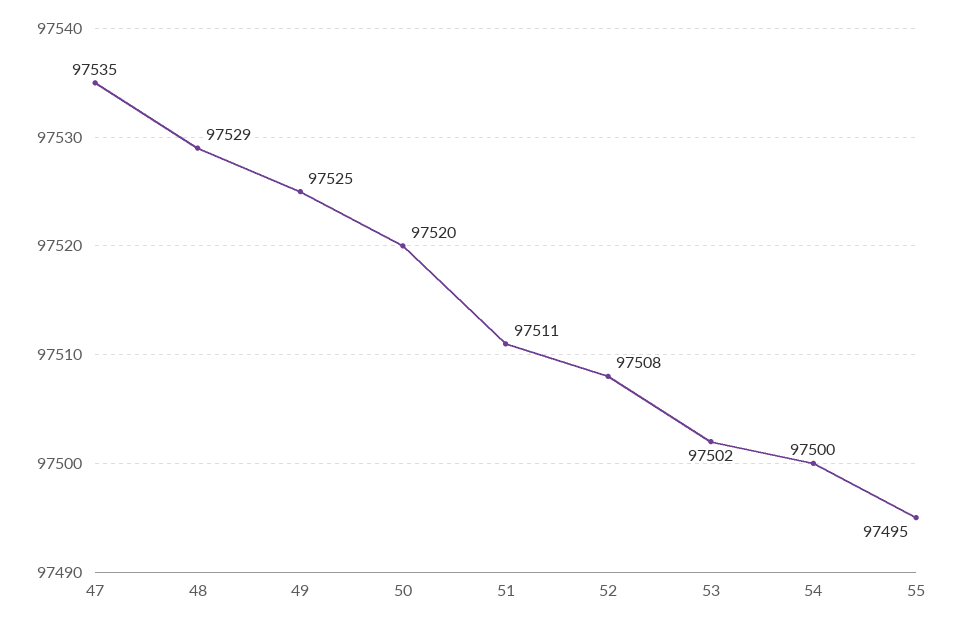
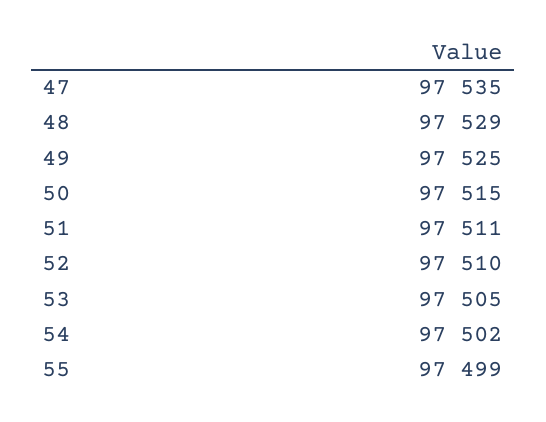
50: 97520 -> 97515
52: 97508 -> 97510
53: 97502 -> 97505
54: 97500 -> 97502
55: 97495 -> 97499

